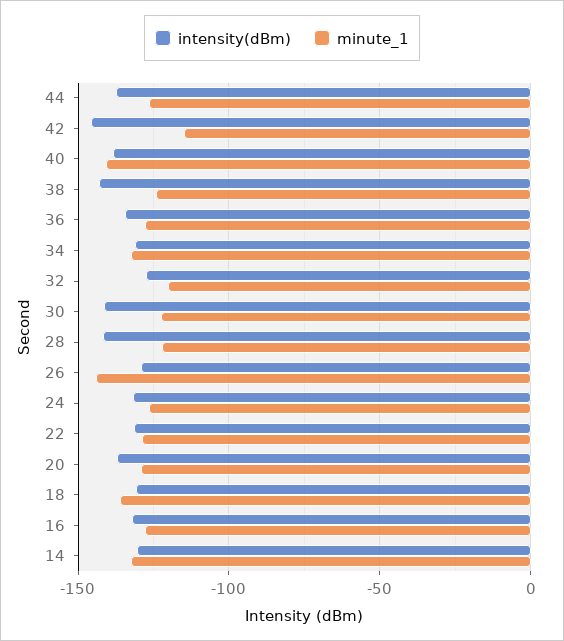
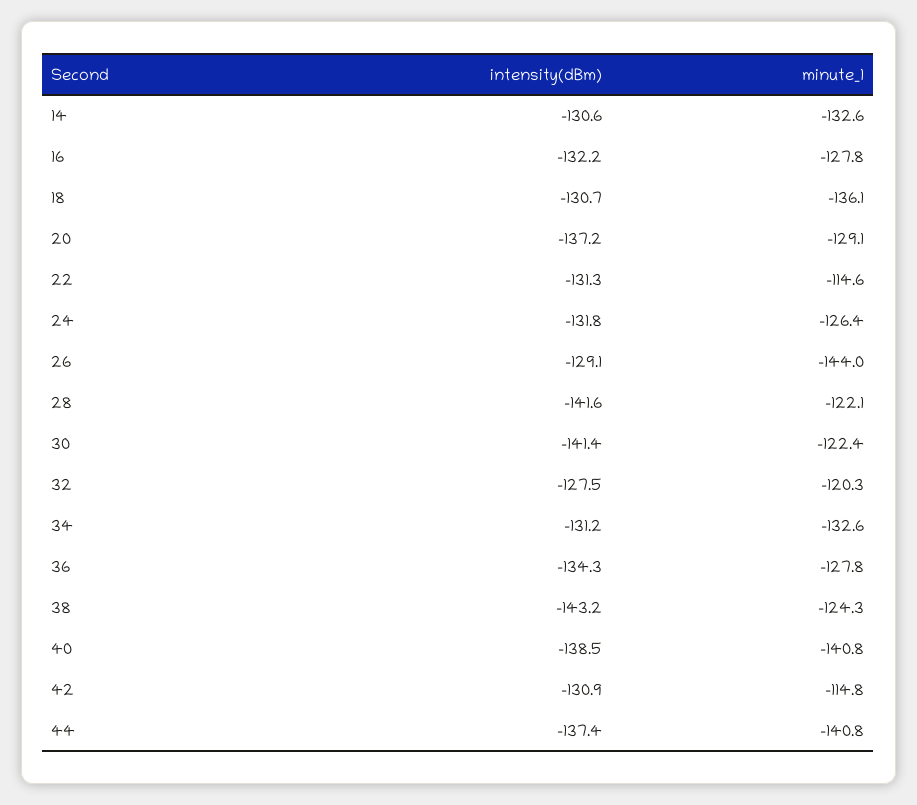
minute_1, 44: -125 -> -140.8
intensity(dBm), 42: -145 -> -130.9
minute_1, 22: -130 -> -114.6

